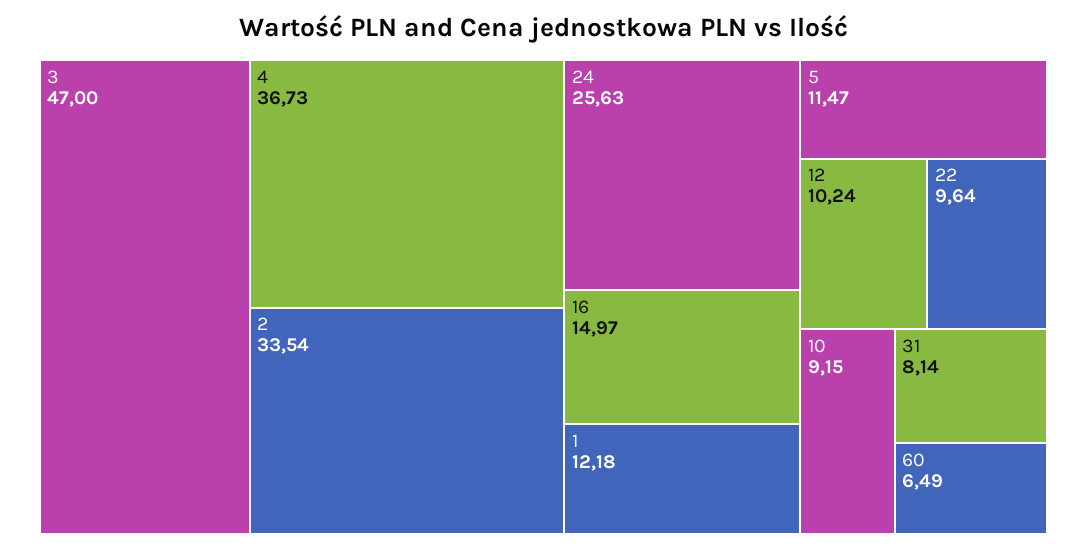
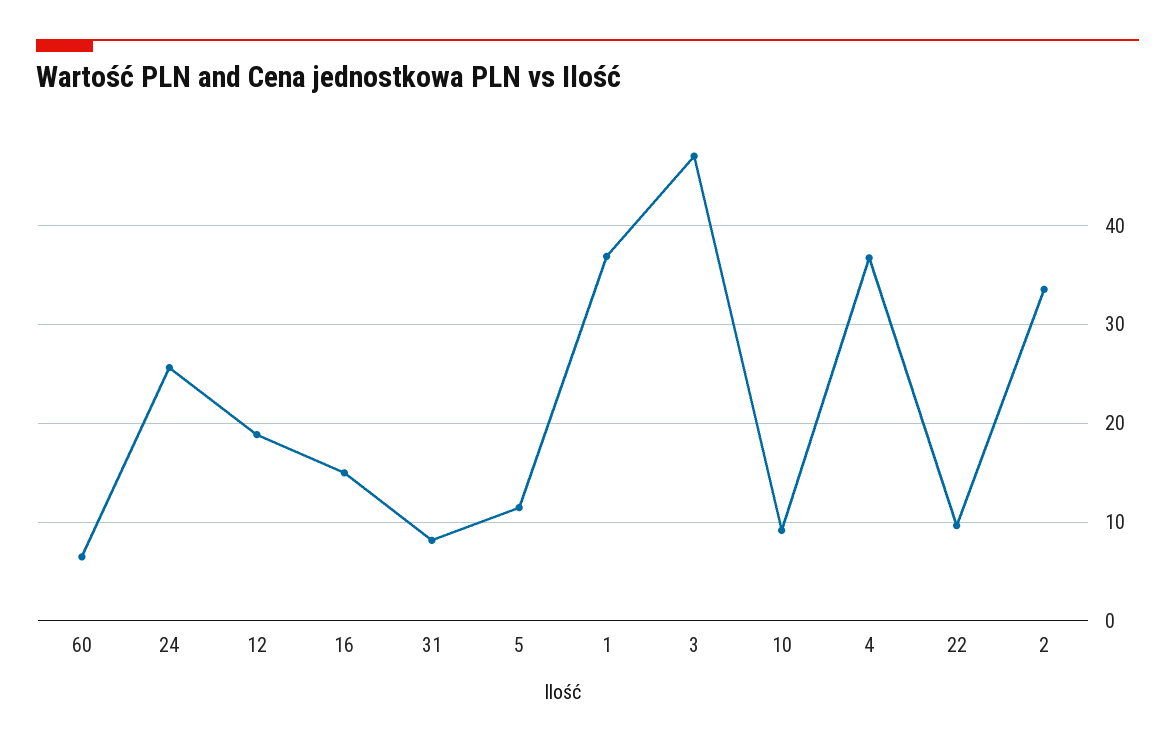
1: 12.18 -> 37
12: 10.24 -> 19

